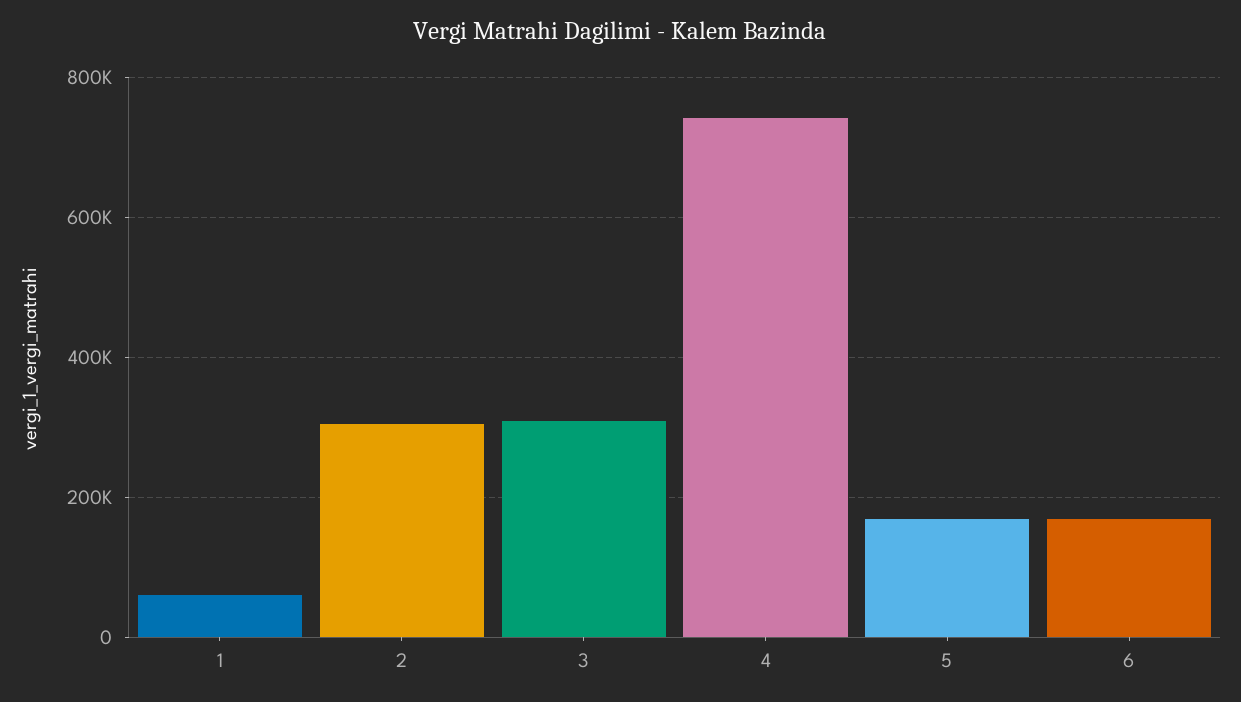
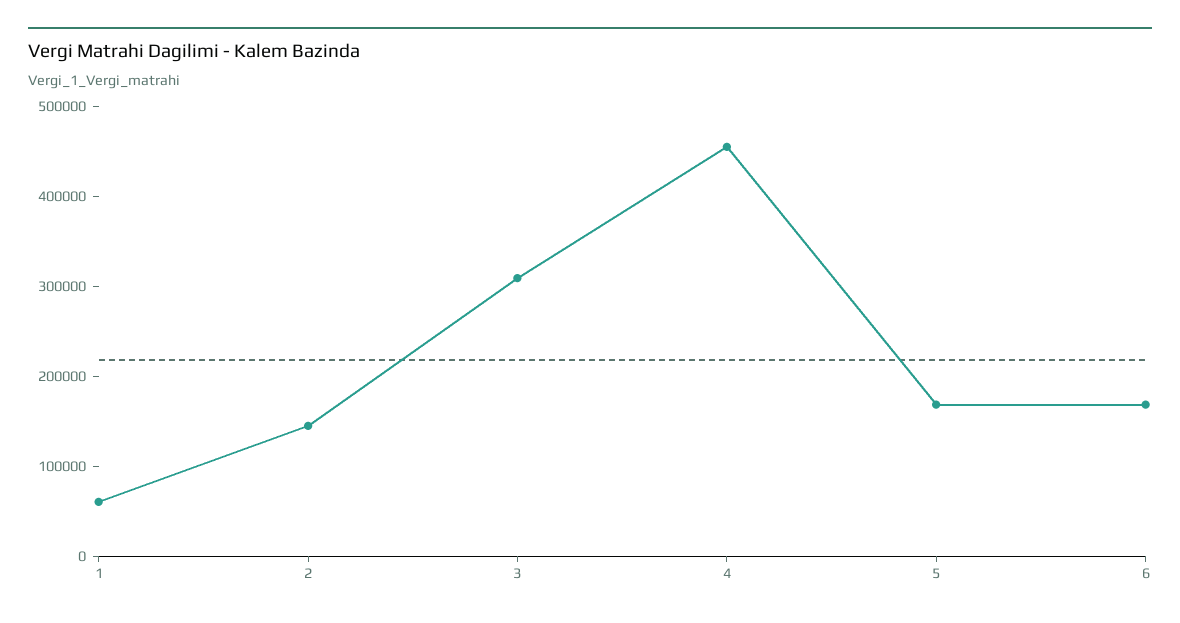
2: 300000 -> 140000
4: 740000 -> 460000

